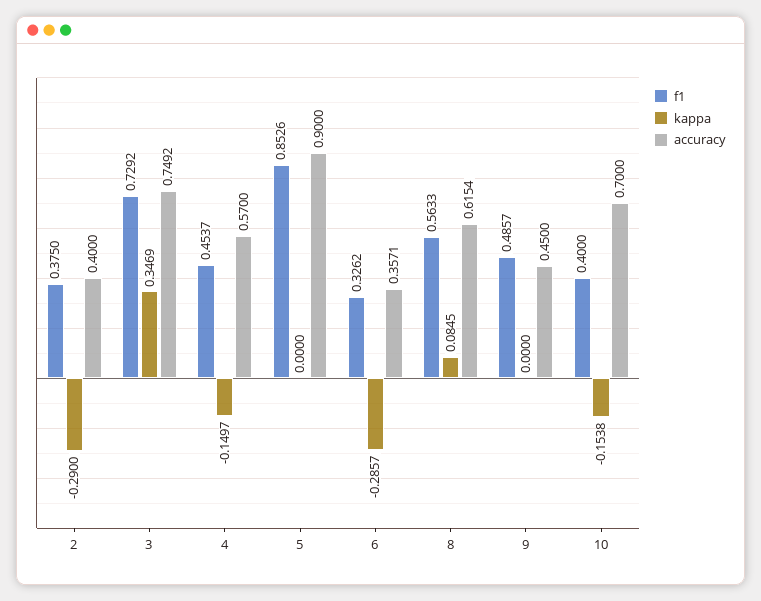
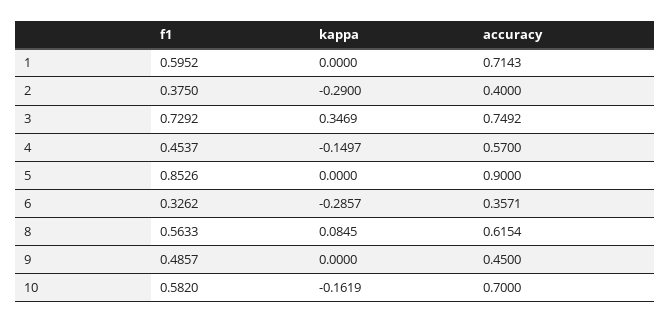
f1, 10: 0.4 -> 0.582
kappa, 10: -0.1538 -> -0.1619
f1, 1: none -> 0.5952
kappa, 1: none -> 0
accuracy, 1: none -> 0.7143

